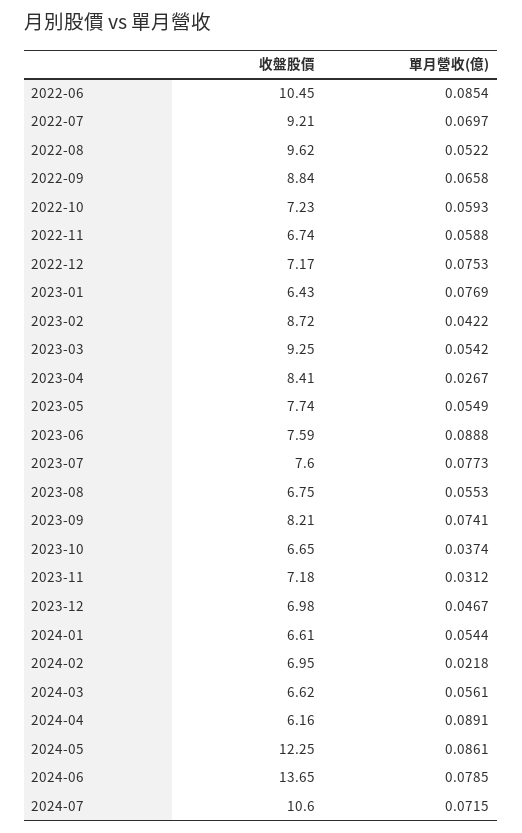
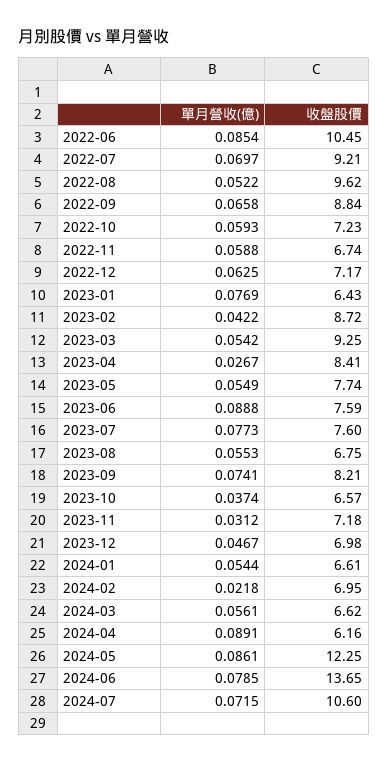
單月營收(億), 2022-12: 0.0753 -> 0.0625
收盤股價, 2023-10: 6.65 -> 6.57

